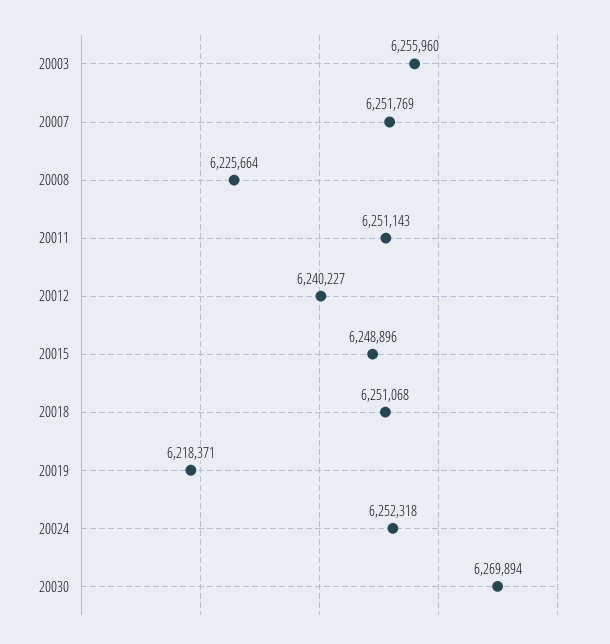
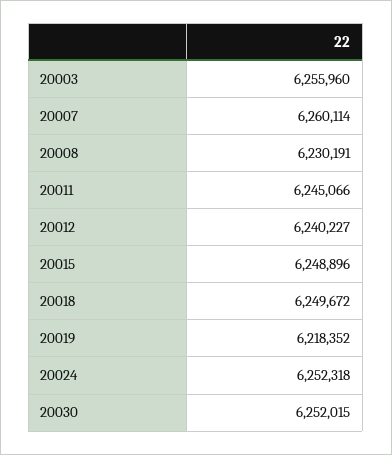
20007: 6251769 -> 6260114
20008: 6225664 -> 6230191
20011: 6251143 -> 6245066
20018: 6251068 -> 6249672
20019: 6218371 -> 6218352
20030: 6269894 -> 6252015

